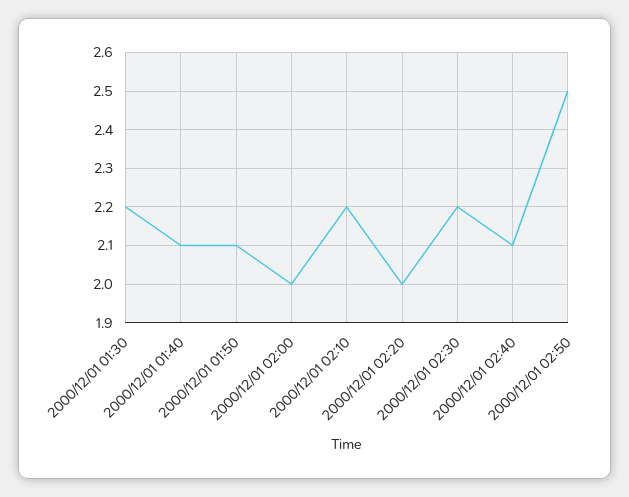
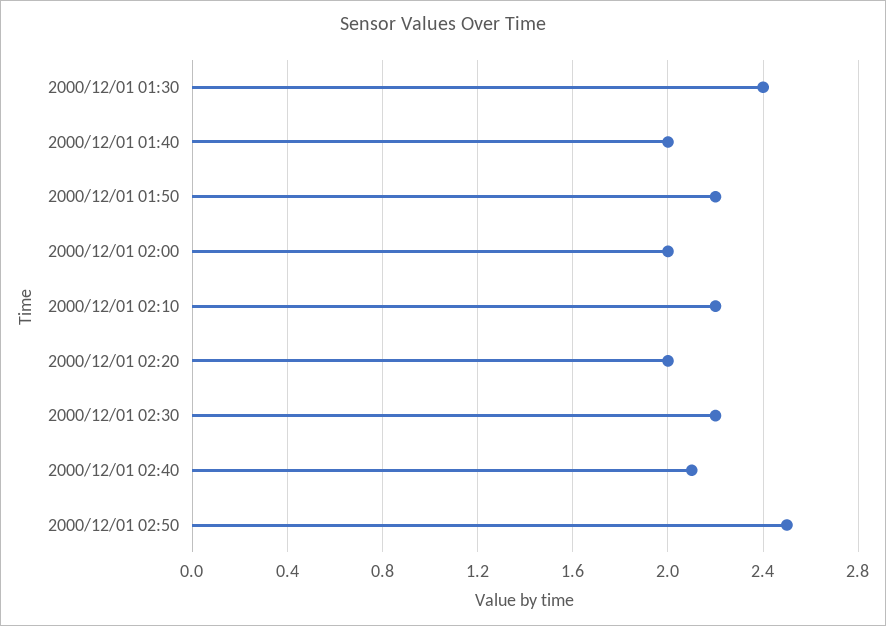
2000/12/01 01:30: 2.2 -> 2.4
2000/12/01 01:40: 2.1 -> 2
2000/12/01 01:50: 2.1 -> 2.2

